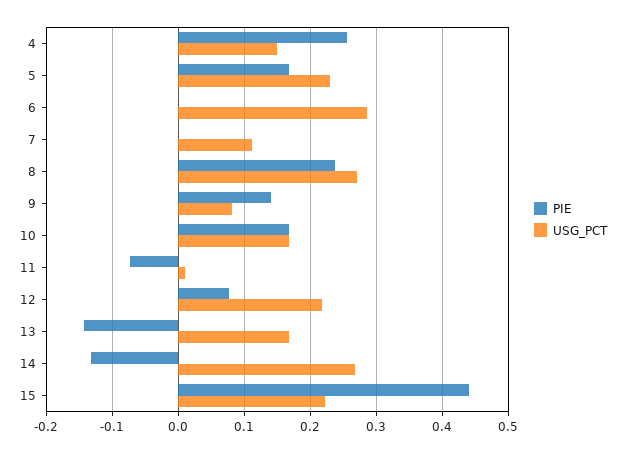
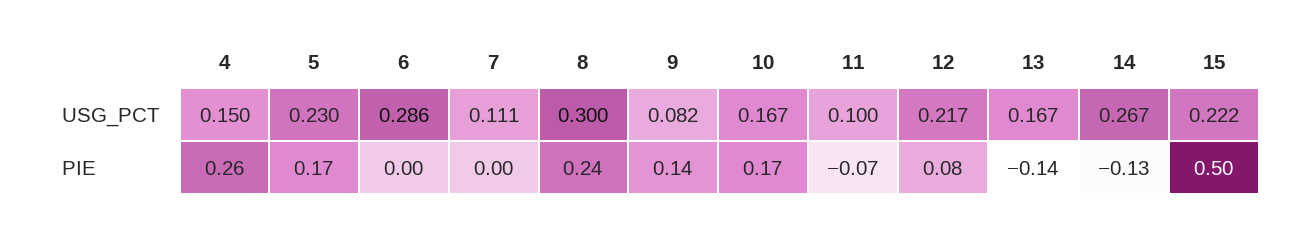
USG_PCT, 8: 0.27 -> 0.3
USG_PCT, 11: 0.01 -> 0.1
PIE, 15: 0.44 -> 0.5

